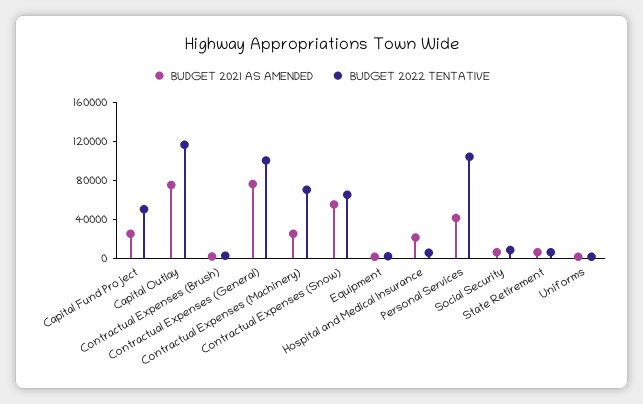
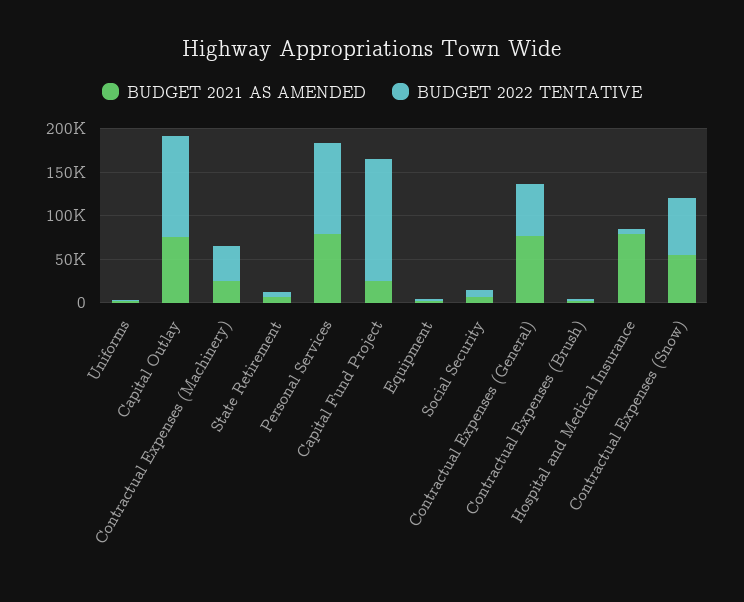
BUDGET 2022 TENTATIVE, Capital Fund Project: 50000 -> 140000
BUDGET 2022 TENTATIVE, Contractual Expenses (General): 100000 -> 60000
BUDGET 2022 TENTATIVE, Contractual Expenses (Machinery): 70000 -> 40000
BUDGET 2021 AS AMENDED, Hospital and Medical Insurance: 20000 -> 80000
BUDGET 2021 AS AMENDED, Personal Services: 40000 -> 80000

